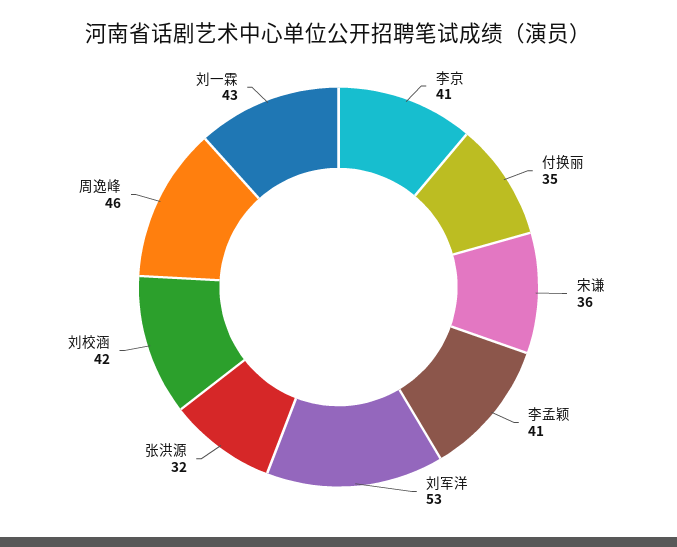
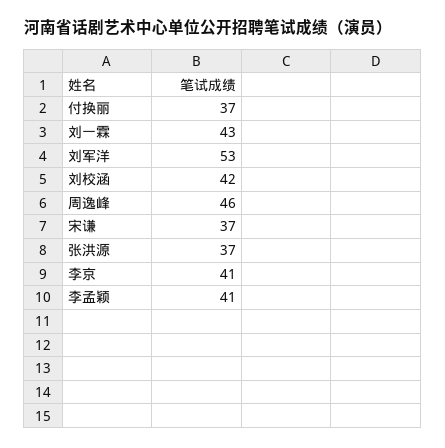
付换丽: 35 -> 37
宋谦: 36 -> 37
张洪源: 32 -> 37

